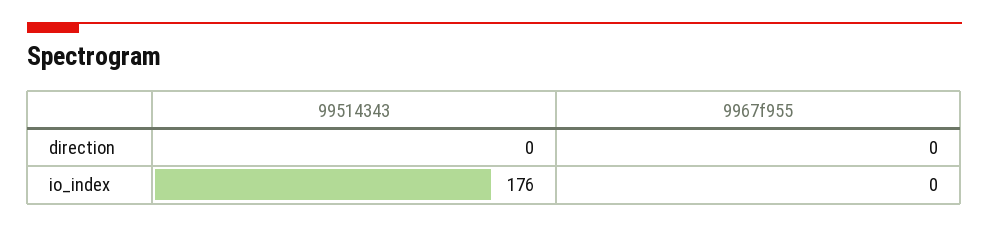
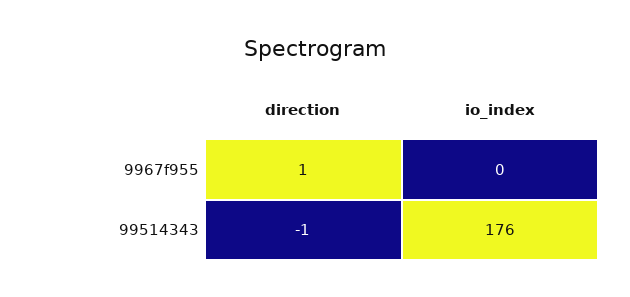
99514343, direction: 0 -> -1
9967f955, direction: 0 -> 1

